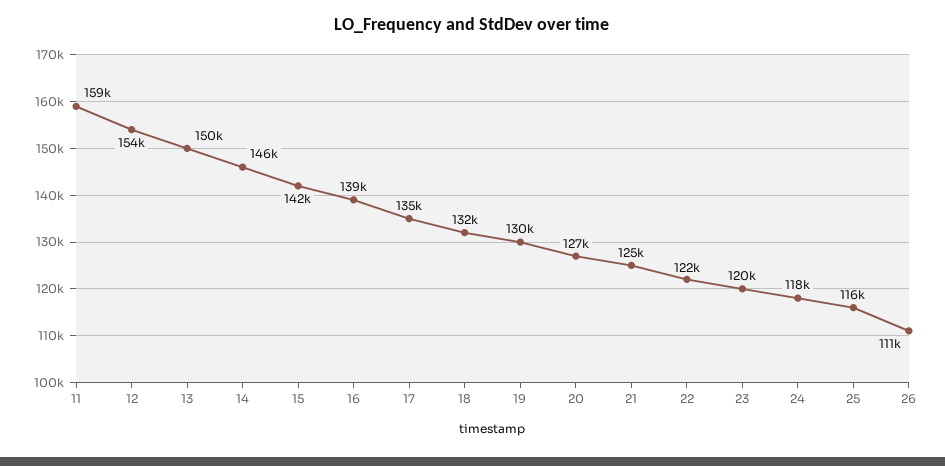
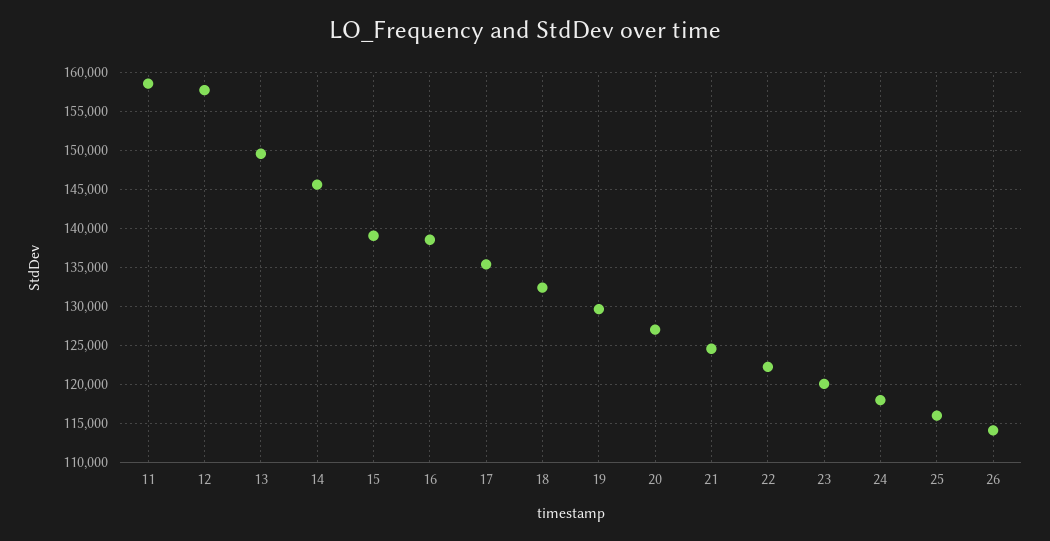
12: 154000 -> 158000
15: 142000 -> 139000
26: 111000 -> 114000

